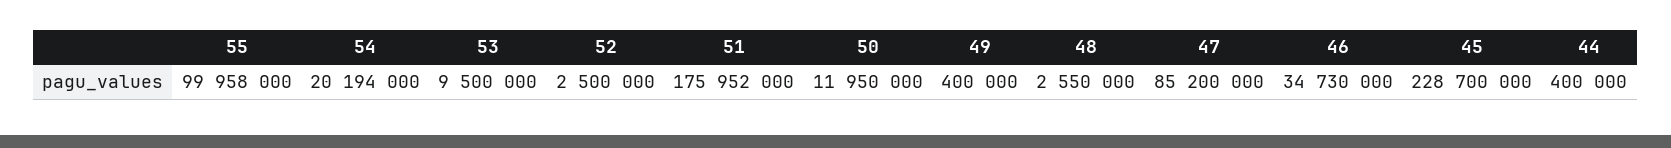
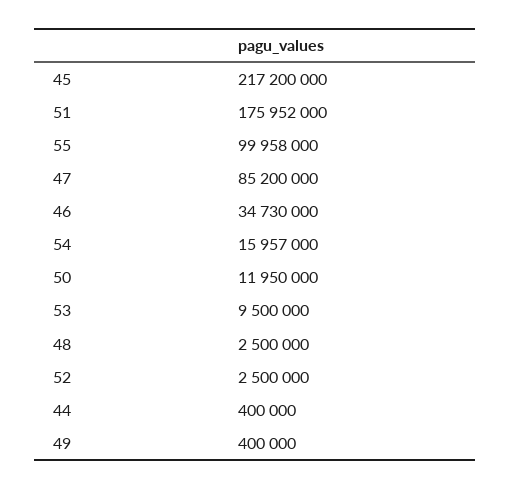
54: 20194000 -> 15957000
48: 2550000 -> 2500000
45: 228700000 -> 217200000

